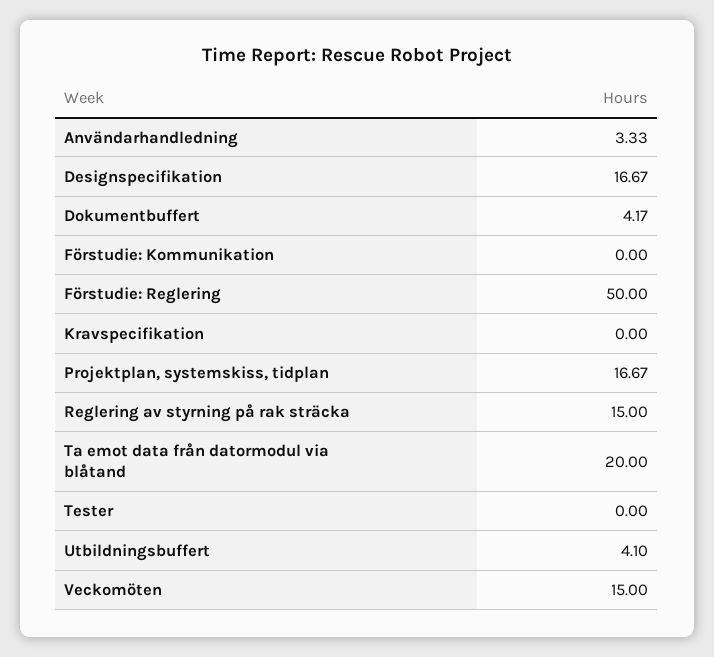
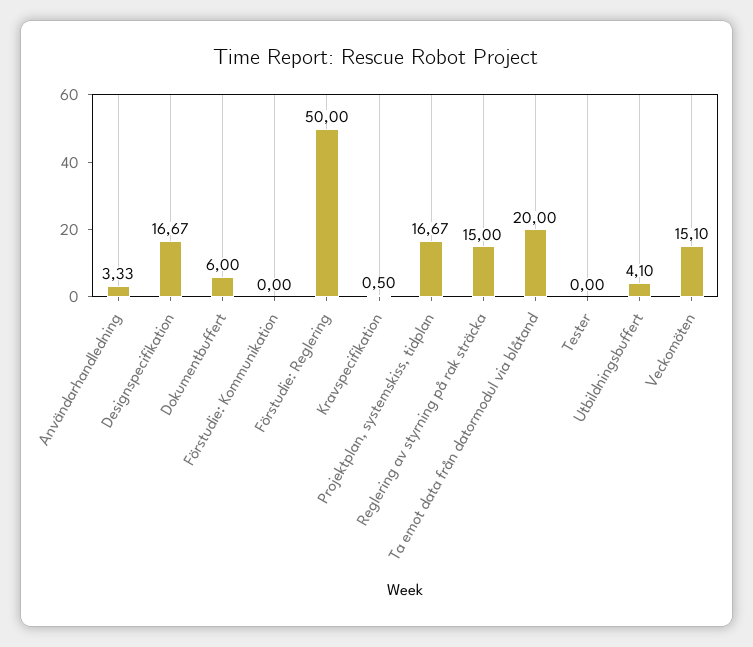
Dokumentbuffert: 4.17 -> 6
Kravspecifikation: 0 -> 0.5
Veckomöten: 15 -> 15.1

